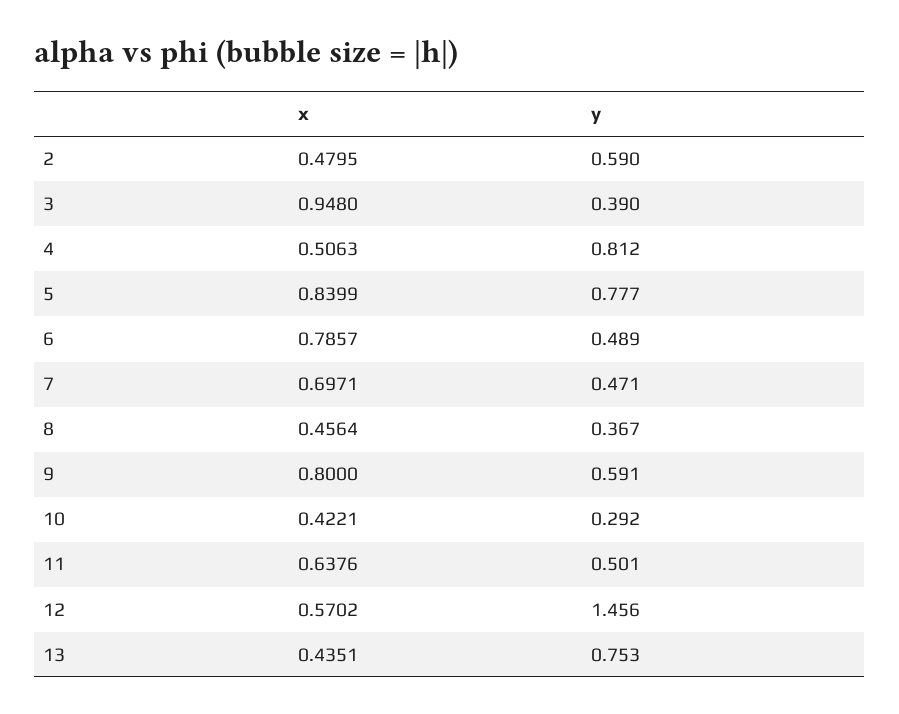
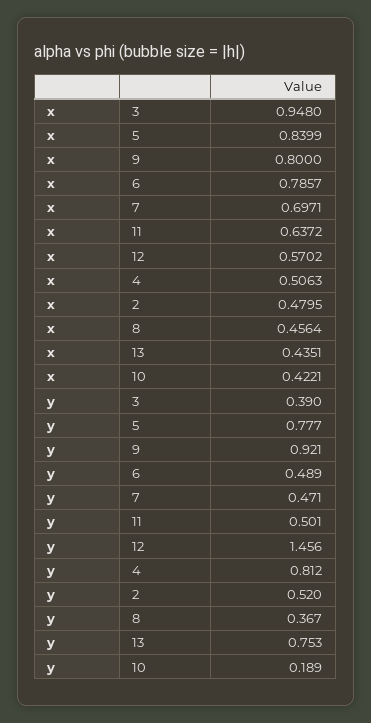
y, 2: 0.59 -> 0.52
y, 9: 0.591 -> 0.921
y, 10: 0.292 -> 0.189
x, 11: 0.6376 -> 0.6372

